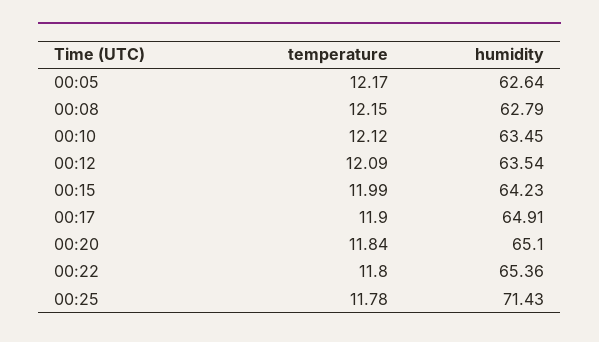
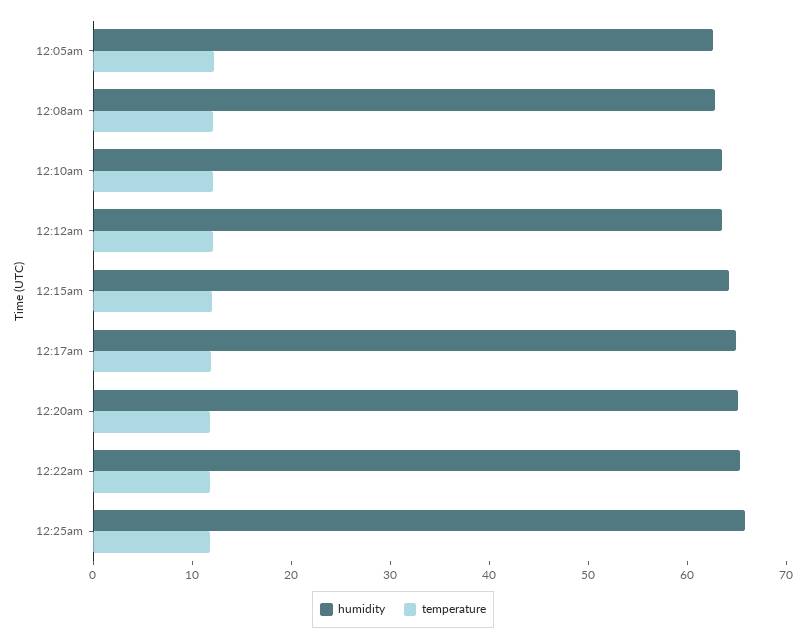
humidity, 00:25: 71.43 -> 66

